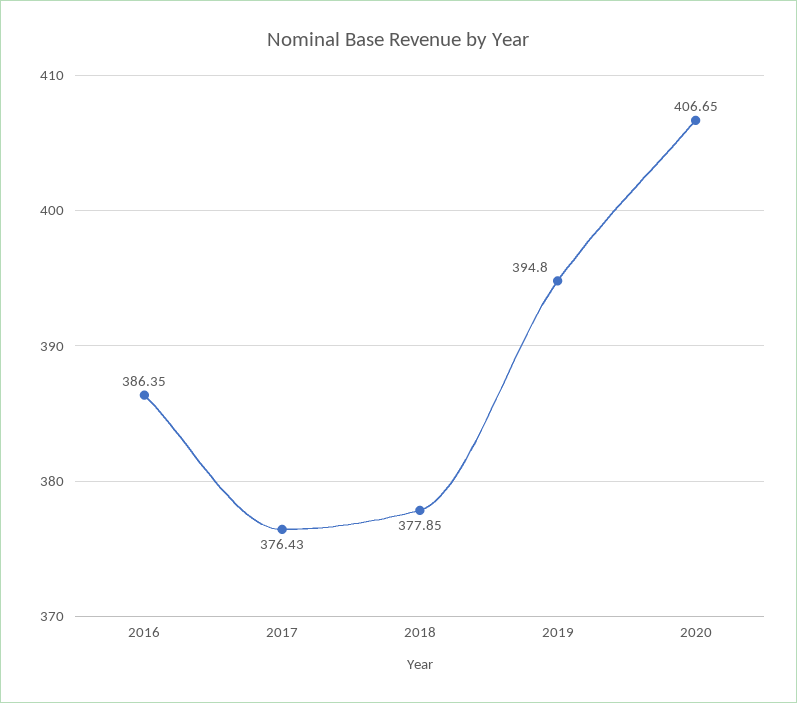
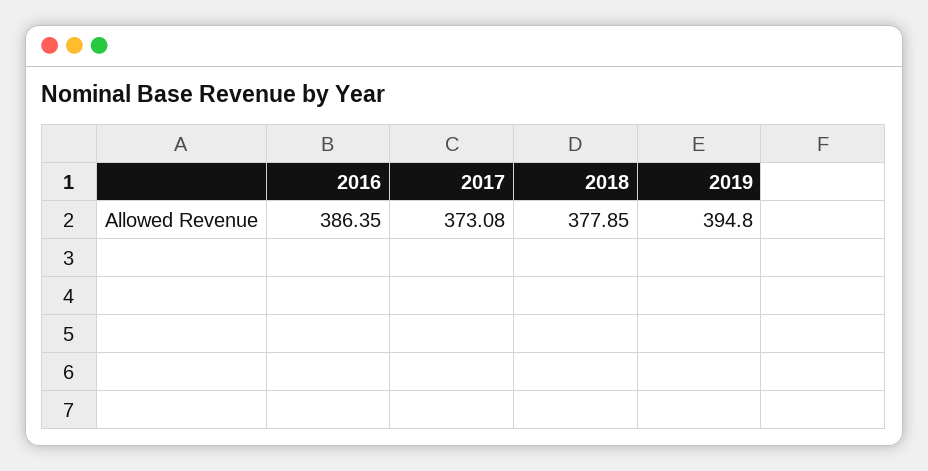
2017: 376.43 -> 373.08
2020: 406.65 -> none

